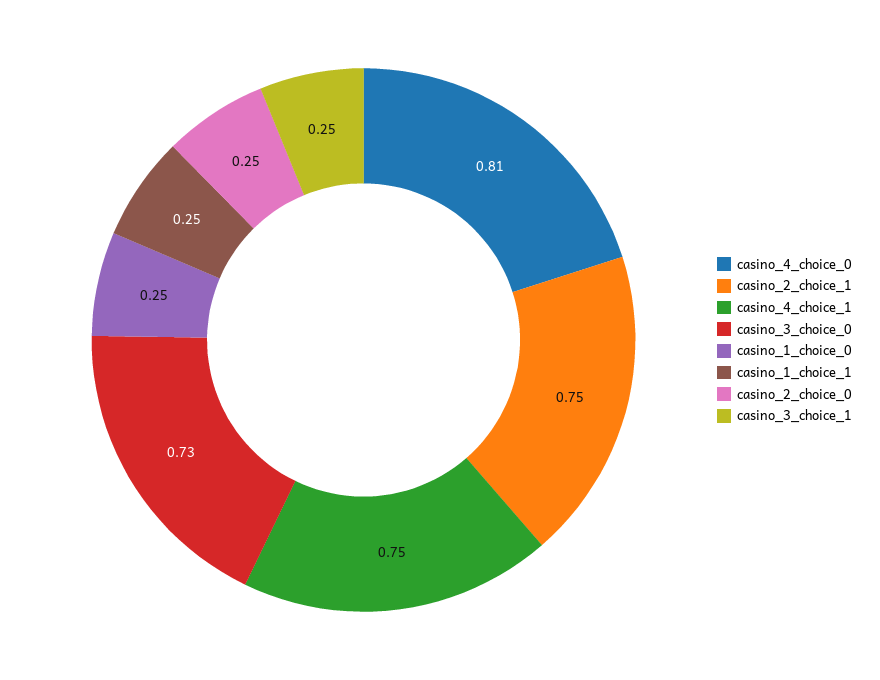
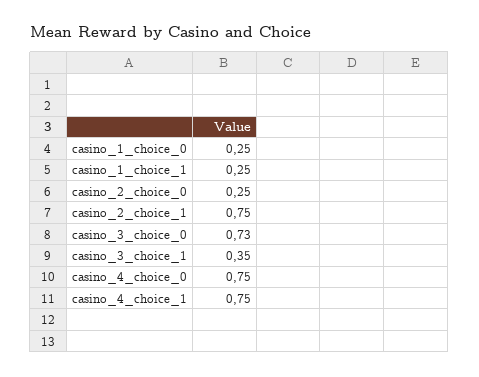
casino_4_choice_0: 0.81 -> 0.75
casino_3_choice_1: 0.25 -> 0.35

